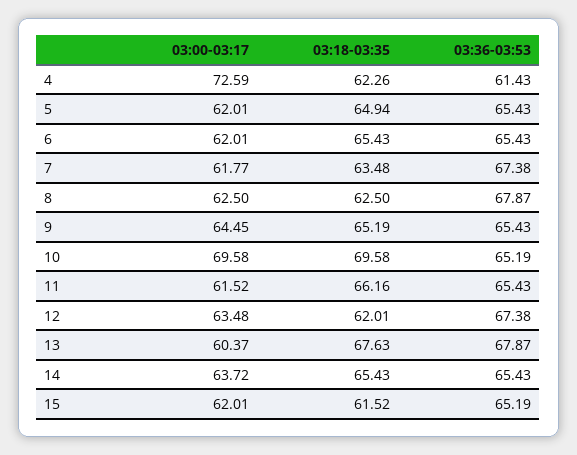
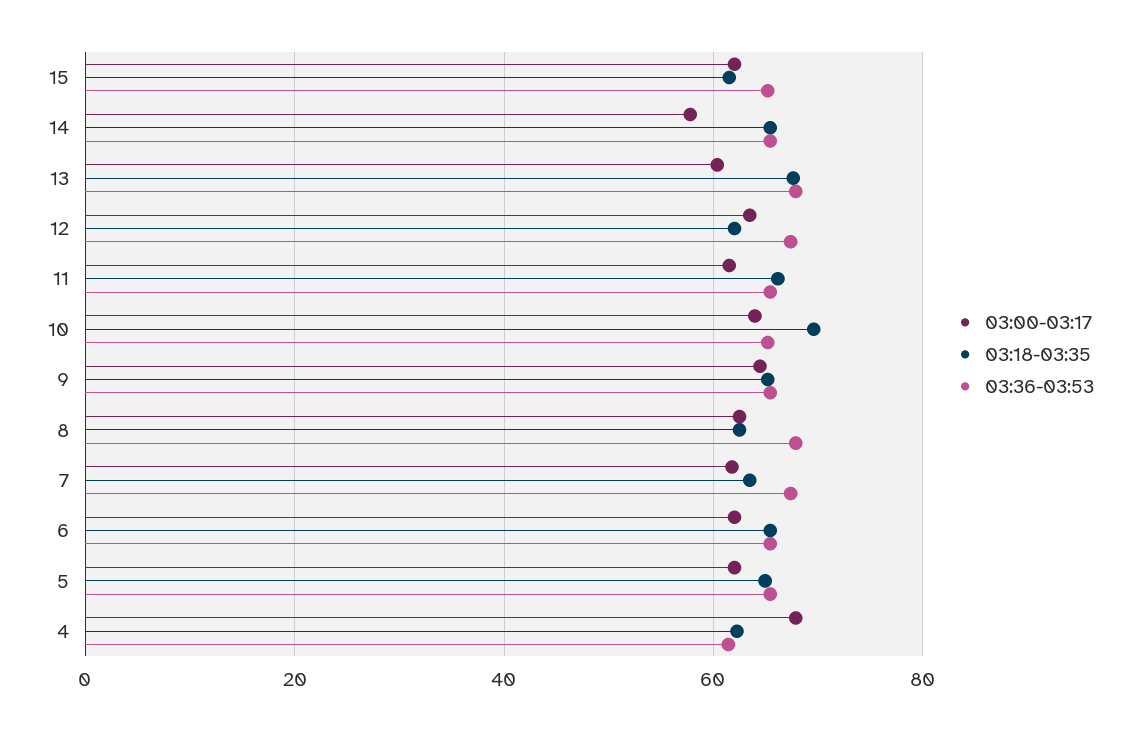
03:00-03:17, 4: 72.59 -> 68
03:00-03:17, 10: 69.58 -> 64
03:00-03:17, 14: 63.72 -> 58

